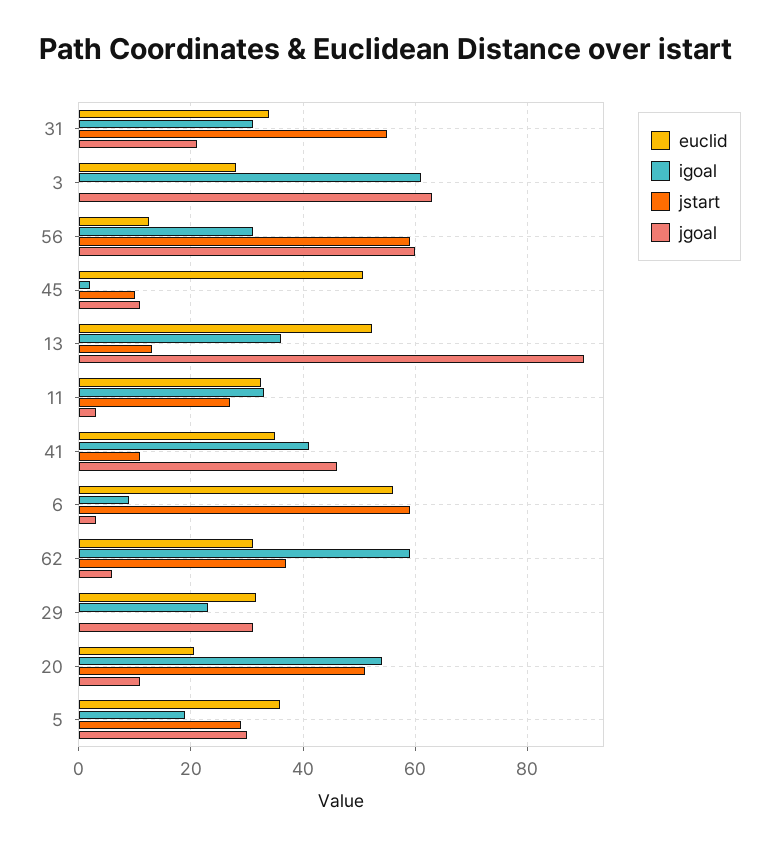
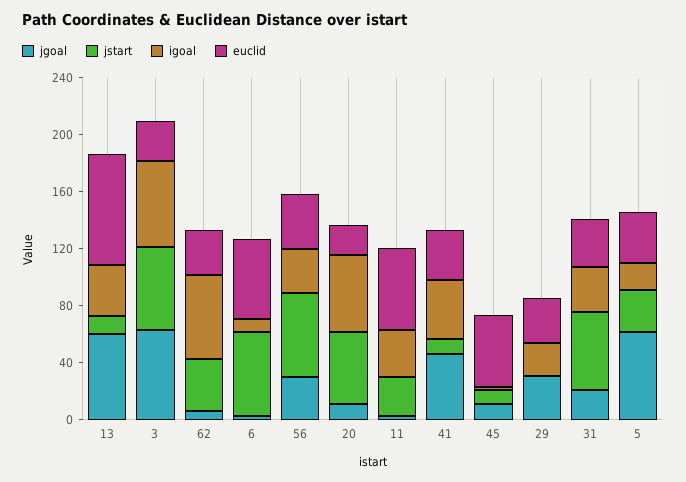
jstart, 3: 0 -> 60
euclid, 56: 12 -> 40
jgoal, 56: 60 -> 30
euclid, 13: 52 -> 80
jgoal, 13: 90 -> 60
euclid, 11: 32 -> 60
jgoal, 5: 30 -> 60

